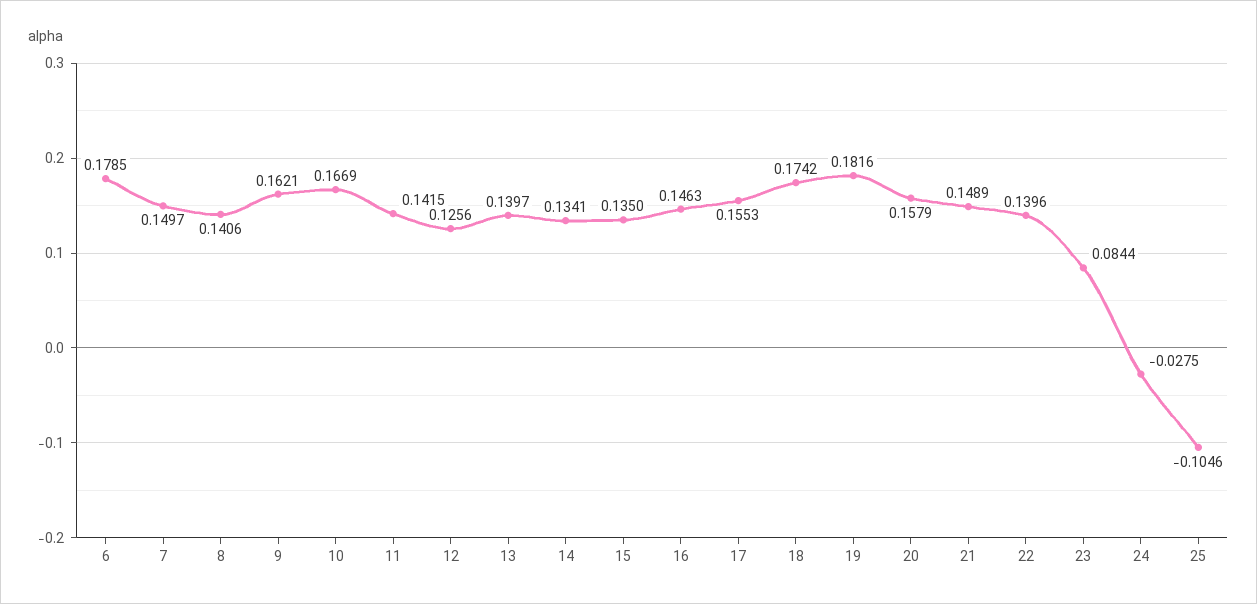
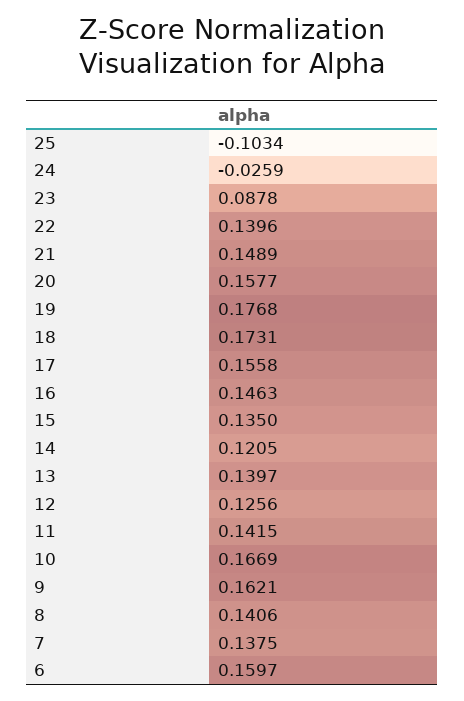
6: 0.1785 -> 0.1597
7: 0.1497 -> 0.1375
14: 0.1341 -> 0.1205
17: 0.1553 -> 0.1558
18: 0.1742 -> 0.1731
19: 0.1816 -> 0.1768
20: 0.1579 -> 0.1577
23: 0.0844 -> 0.0878
24: -0.0275 -> -0.0259
25: -0.1046 -> -0.1034

